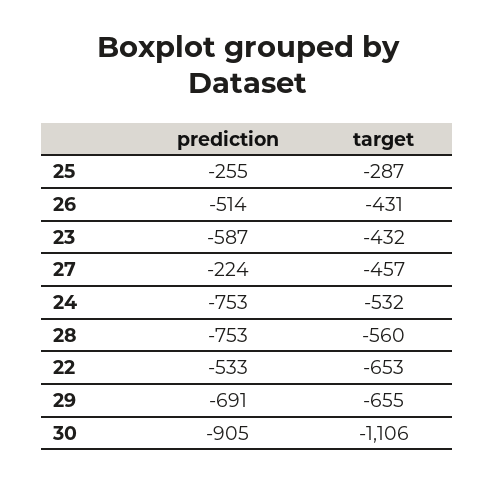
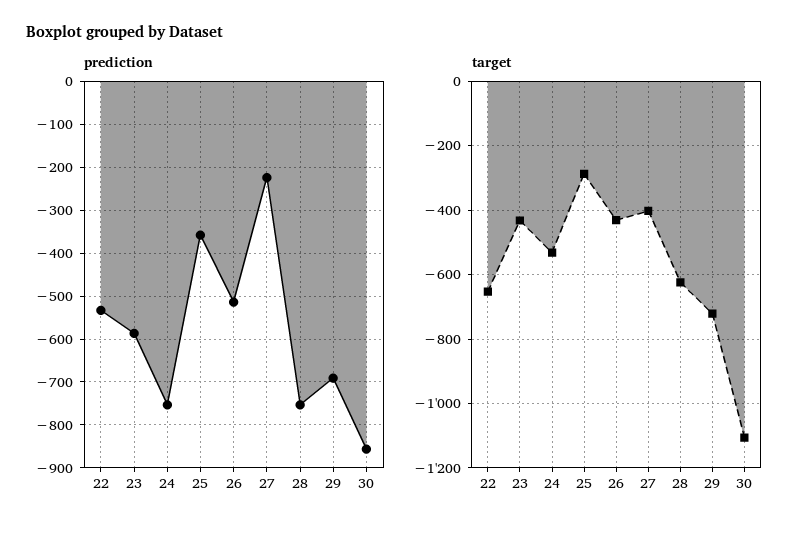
prediction, 25: -255 -> -360
target, 27: -457 -> -400
target, 28: -560 -> -620
target, 29: -655 -> -720
prediction, 30: -905 -> -860

